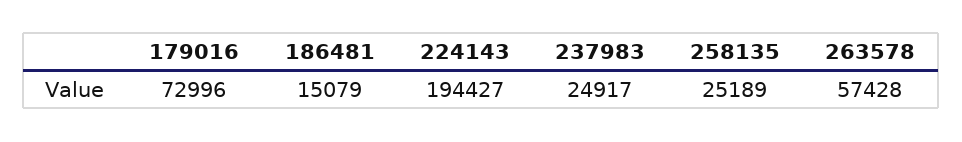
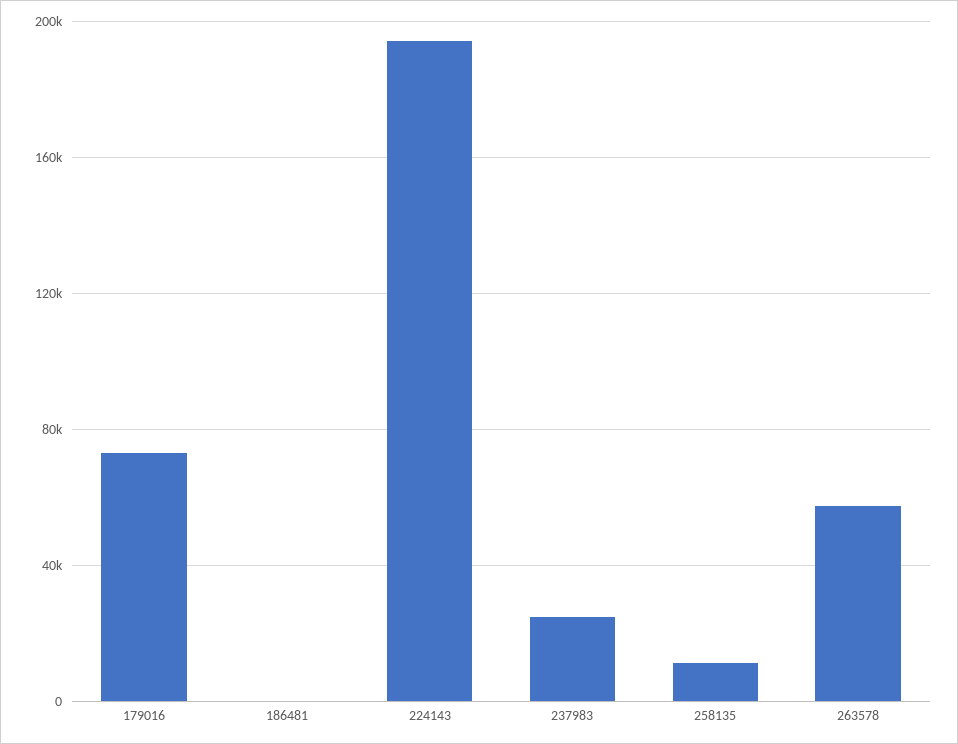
186481: 15079 -> 0
258135: 25189 -> 10000

